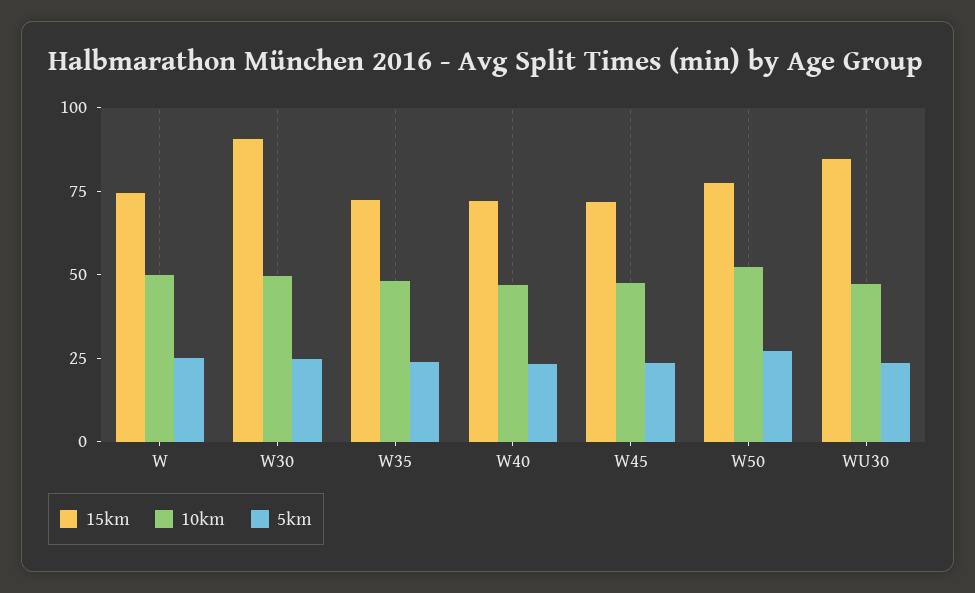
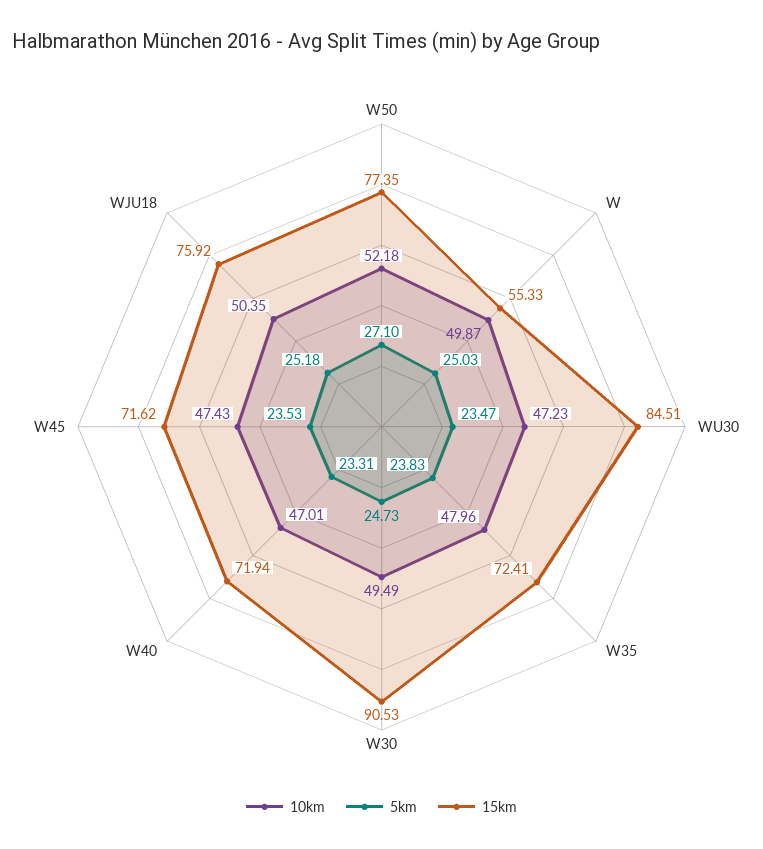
15km, W: 75 -> 55.33
10km, WJU18: none -> 50.35
5km, WJU18: none -> 25.18
15km, WJU18: none -> 75.92

